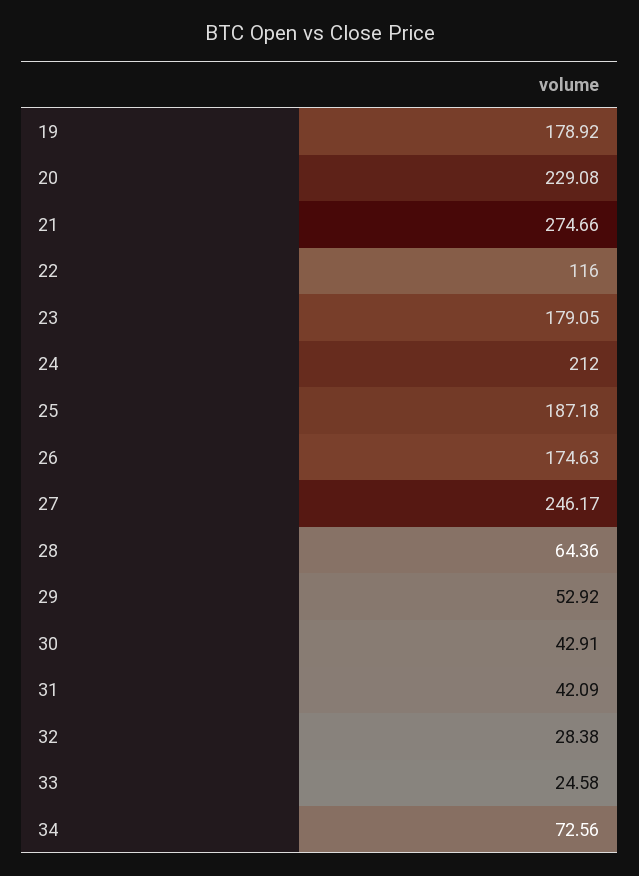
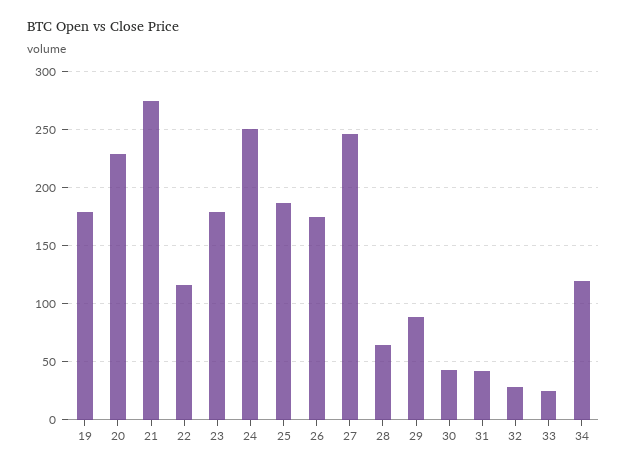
24: 212 -> 250
29: 52.92 -> 90
34: 72.56 -> 120

